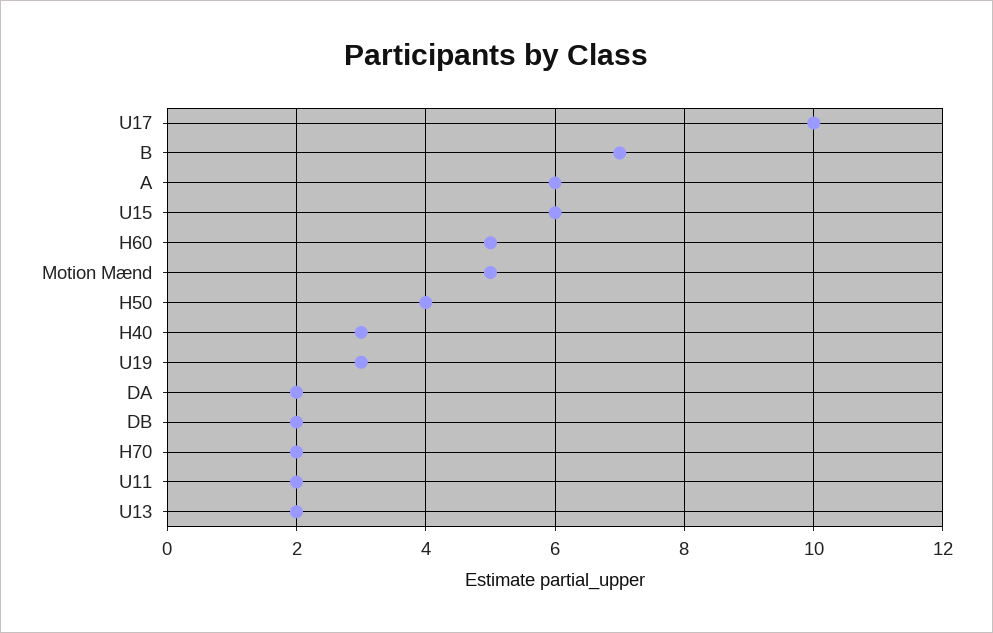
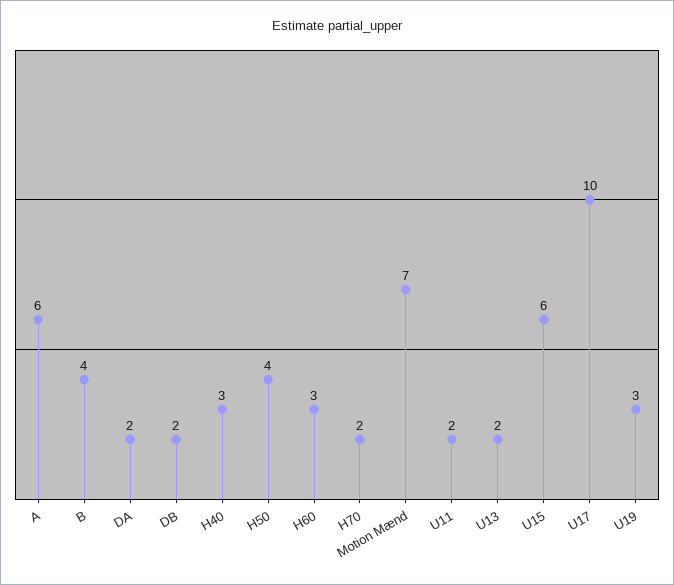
B: 7 -> 4
H60: 5 -> 3
Motion Mænd: 5 -> 7

